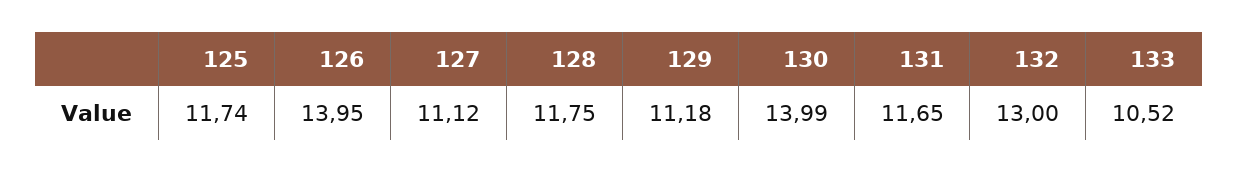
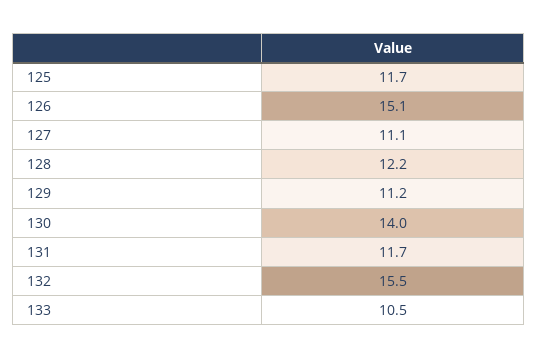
126: 13.95 -> 15.1
128: 11.75 -> 12.2
132: 13 -> 15.5

